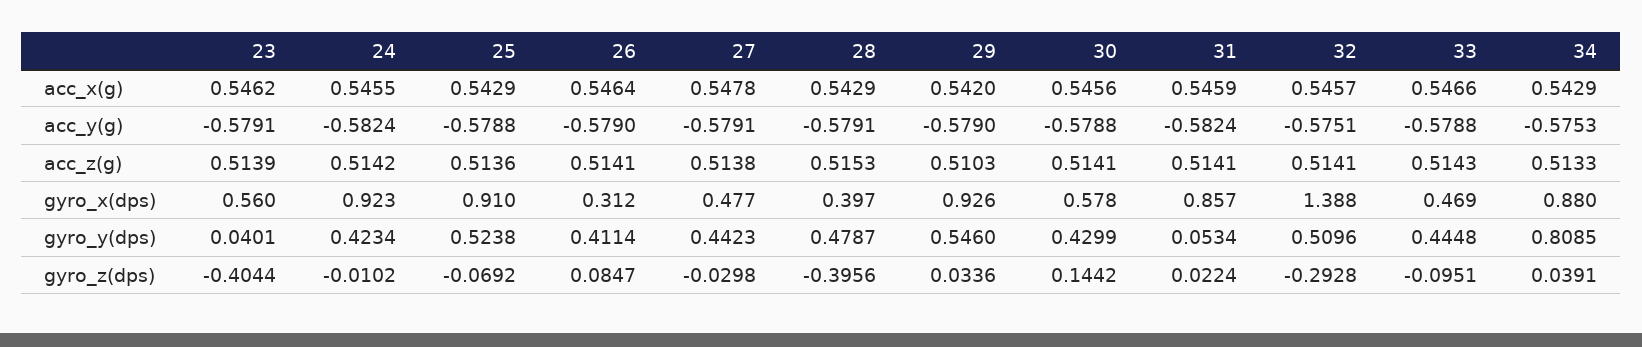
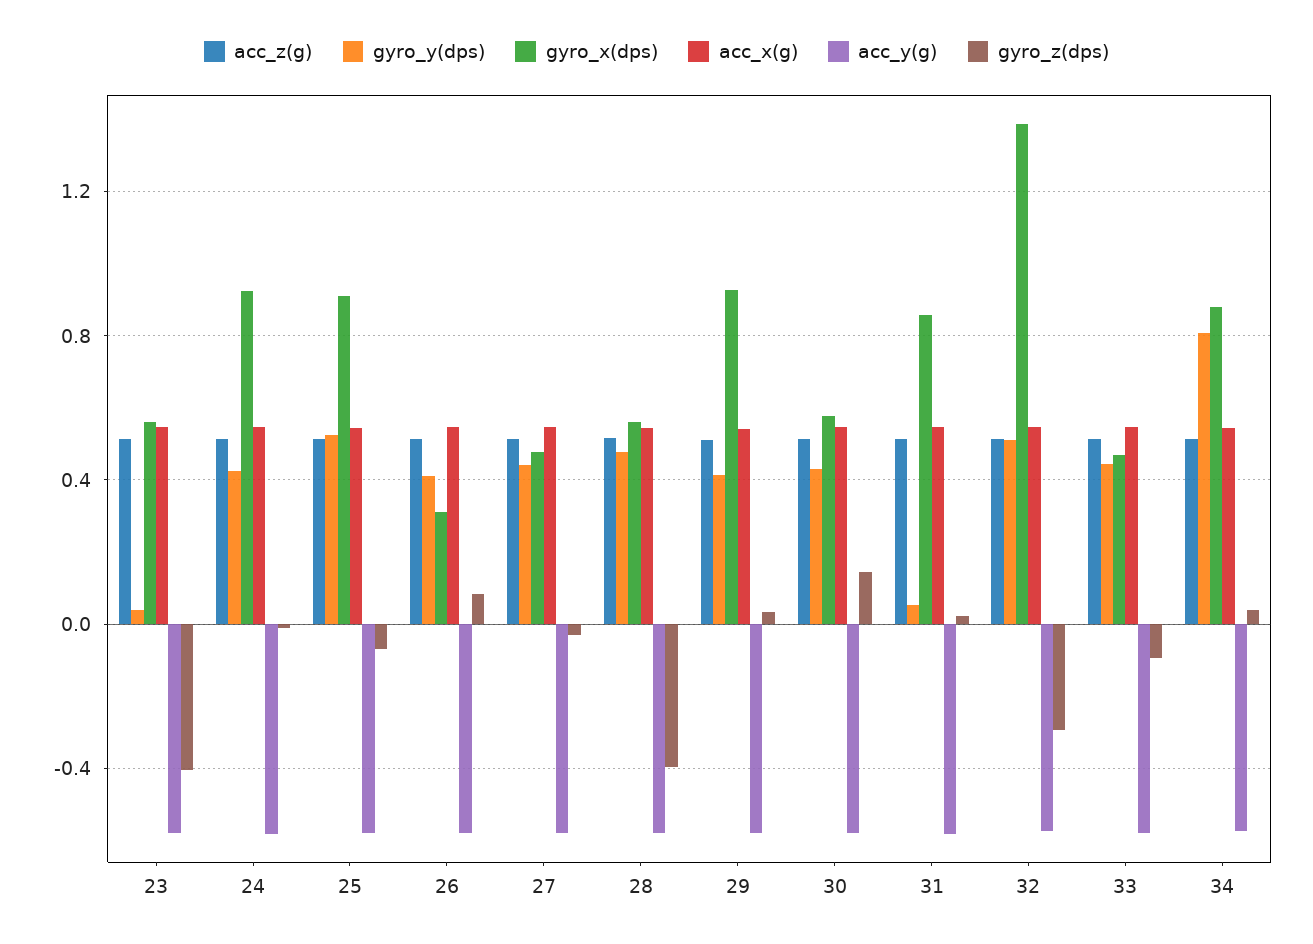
gyro_x(dps), 28: 0.397 -> 0.55
gyro_y(dps), 29: 0.546 -> 0.4

